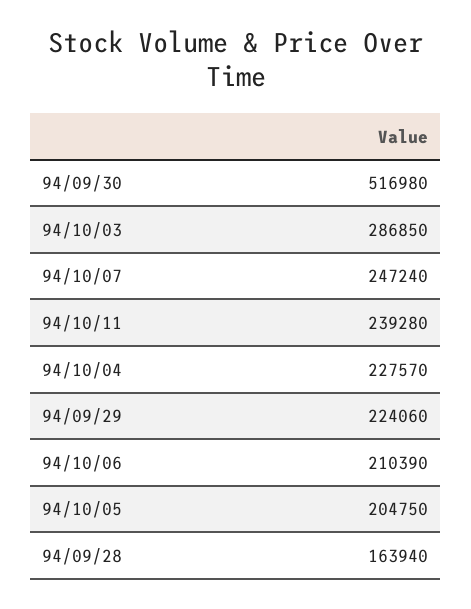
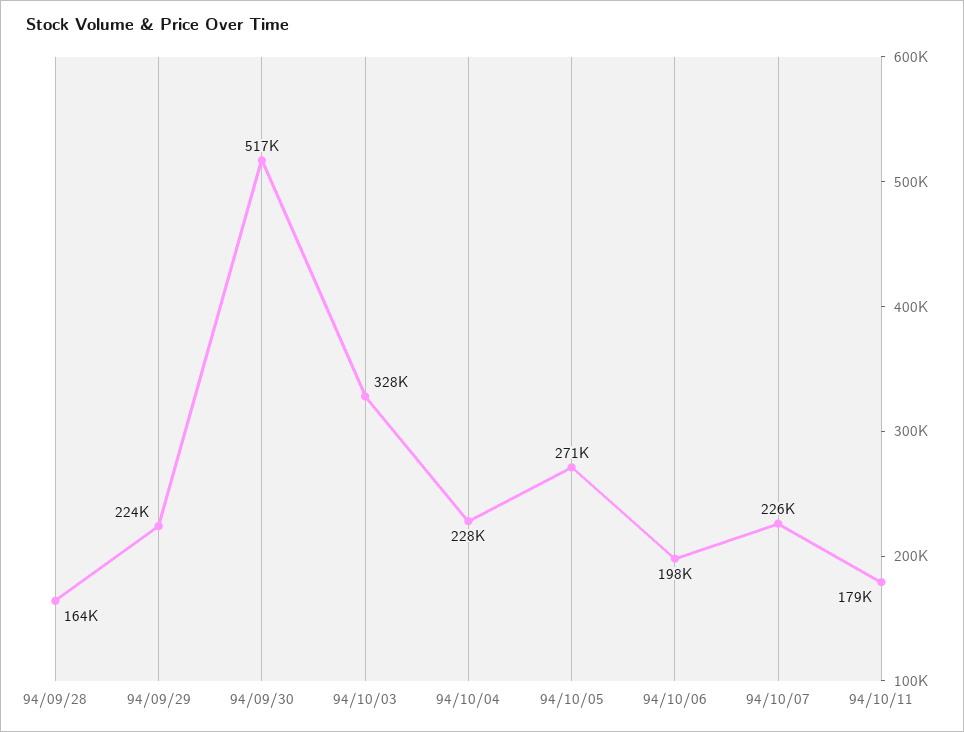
94/10/03: 286850 -> 328000
94/10/07: 247240 -> 226000
94/10/11: 239280 -> 179000
94/10/06: 210390 -> 198000
94/10/05: 204750 -> 271000

